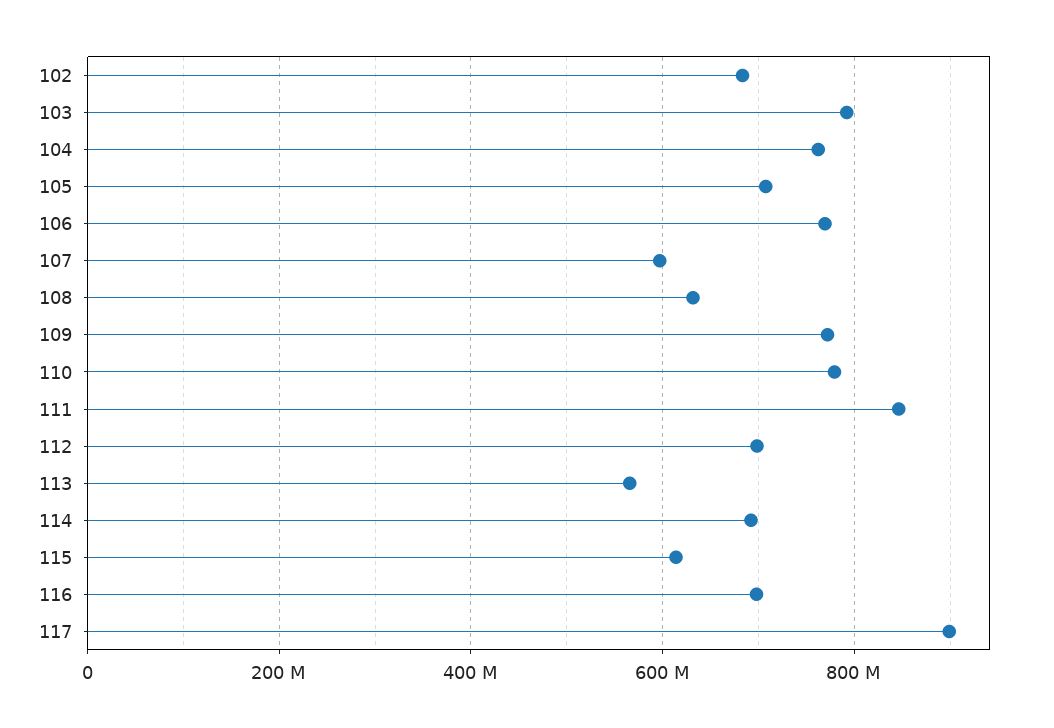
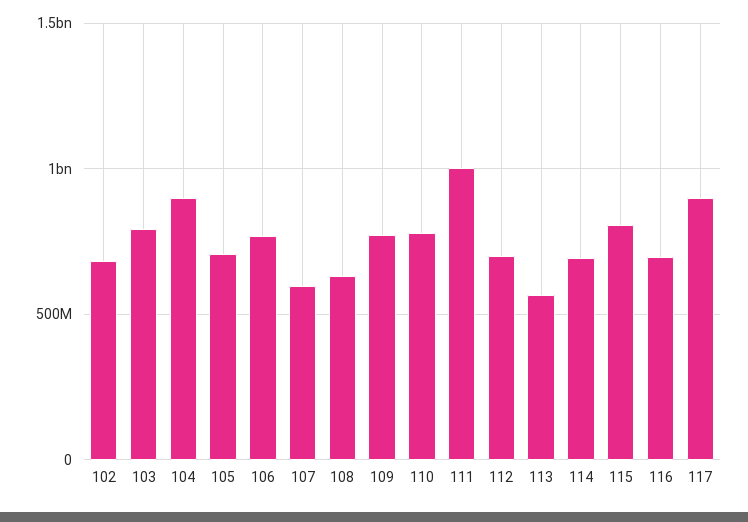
104: 760000000 -> 900000000
111: 840000000 -> 1000000000
115: 620000000 -> 800000000

